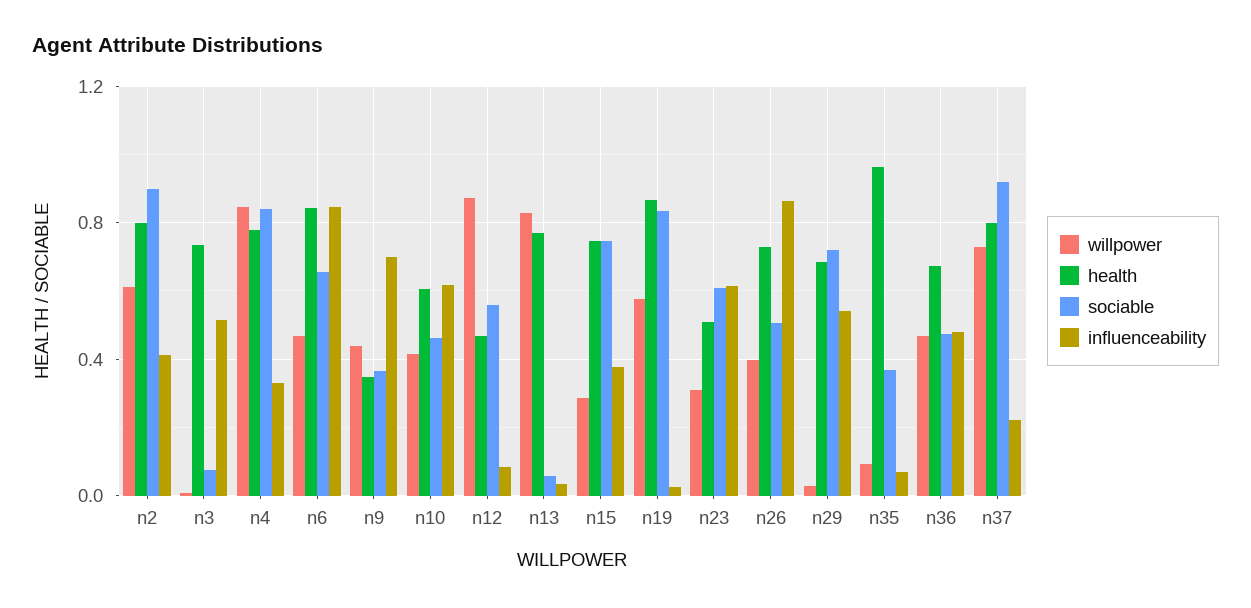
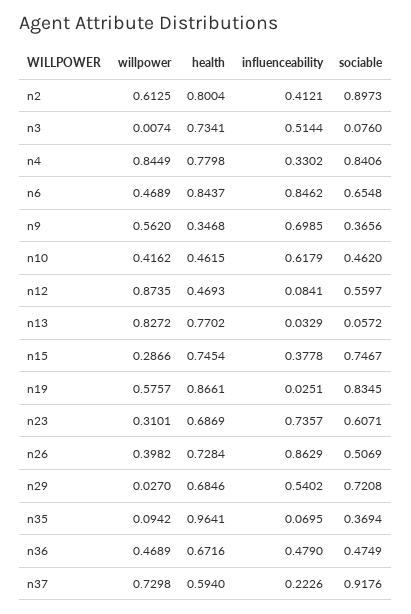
willpower, n9: 0.45 -> 0.562
health, n10: 0.6 -> 0.4615
health, n23: 0.5 -> 0.6869
influenceability, n23: 0.6 -> 0.7357
health, n37: 0.8 -> 0.594

